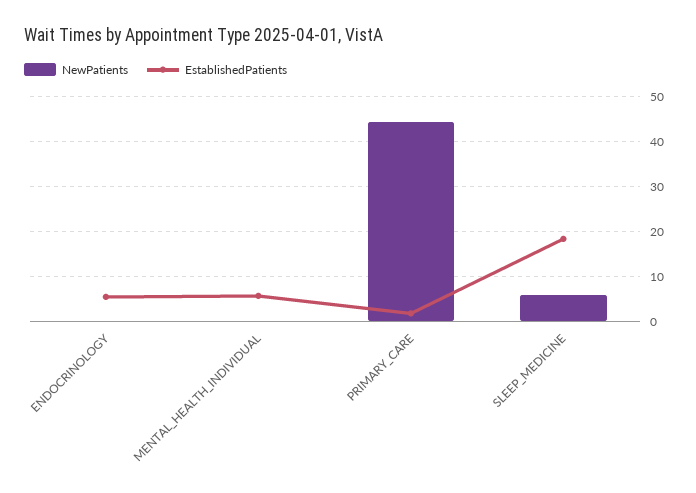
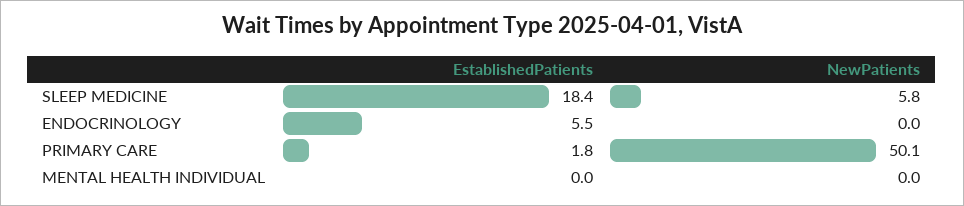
EstablishedPatients, MENTAL_HEALTH_INDIVIDUAL: 6 -> 0
NewPatients, PRIMARY_CARE: 44 -> 50.1

